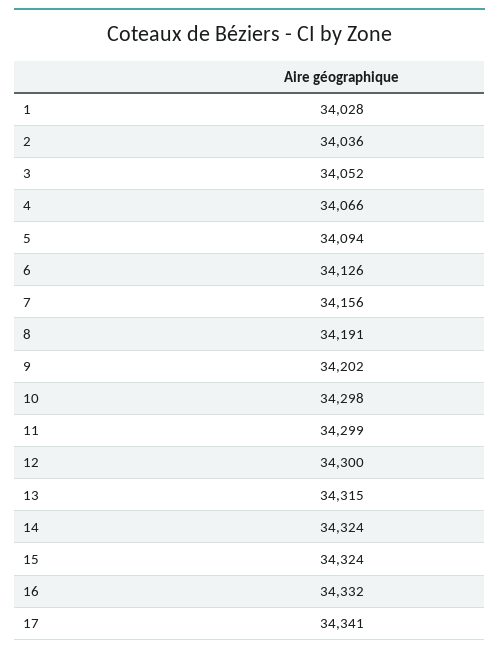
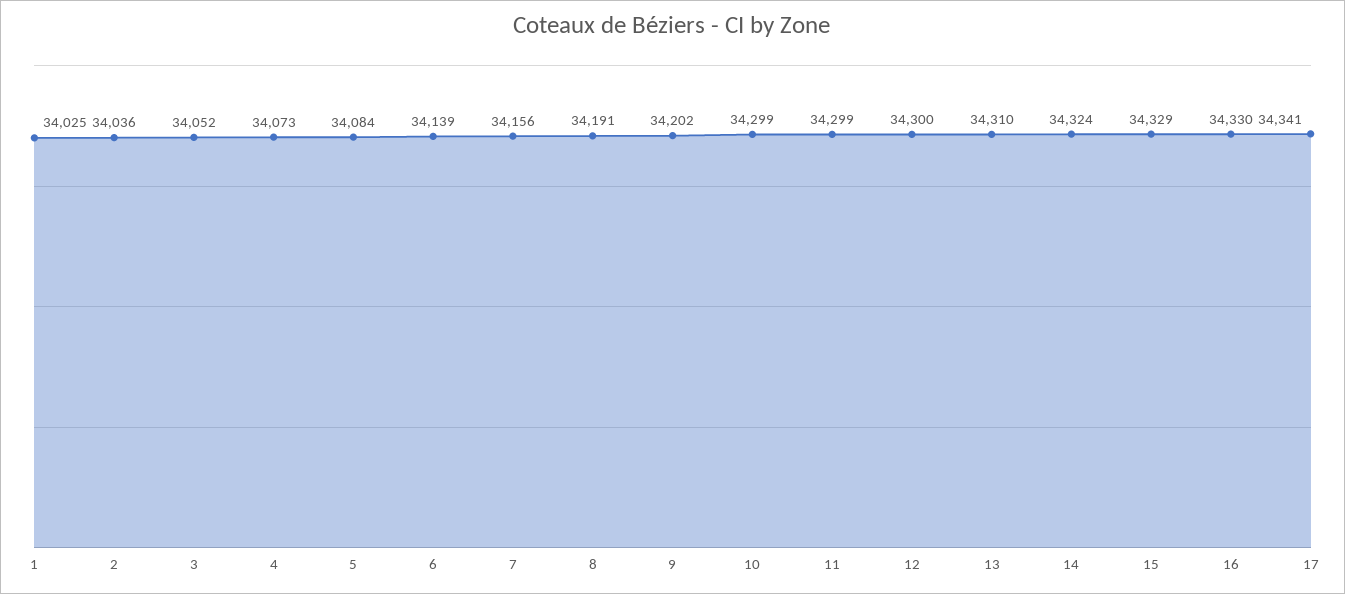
1: 34028 -> 34025
4: 34066 -> 34073
5: 34094 -> 34084
6: 34126 -> 34139
10: 34298 -> 34299
13: 34315 -> 34310
15: 34324 -> 34329
16: 34332 -> 34330

